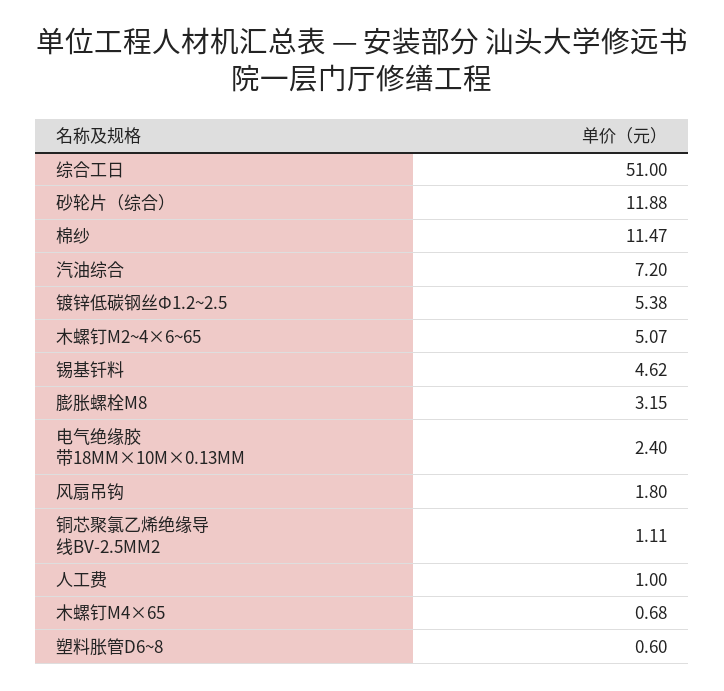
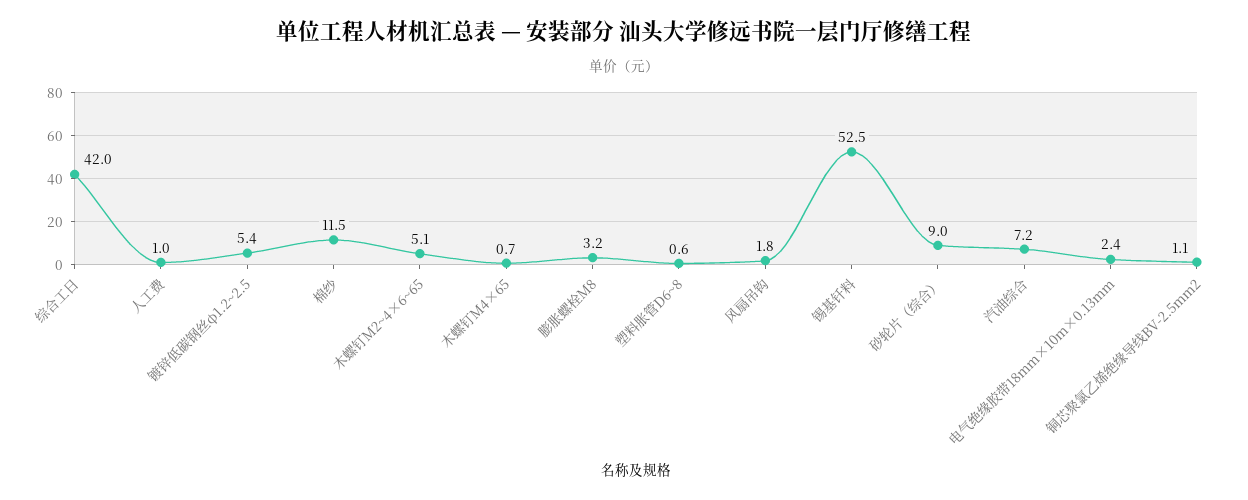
综合工日: 51 -> 42
砂轮片（综合）: 11.88 -> 9
锡基钎料: 4.62 -> 52.5

